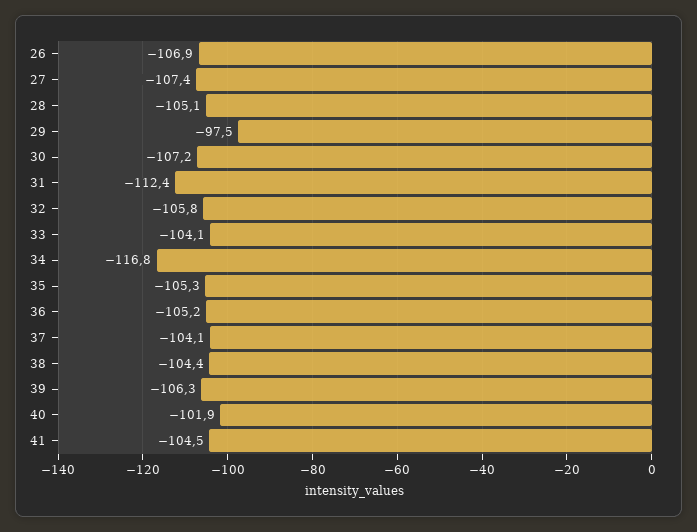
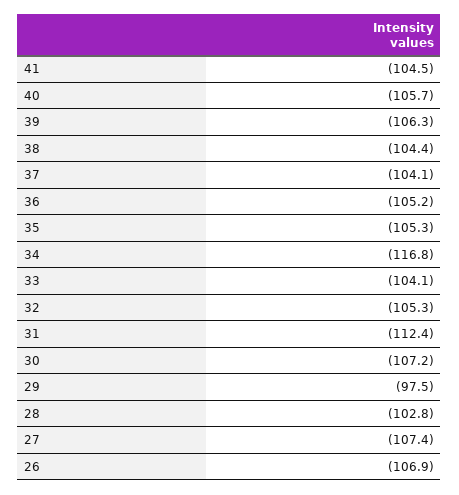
28: -105.1 -> -102.8
32: -105.8 -> -105.3
40: -101.9 -> -105.7

